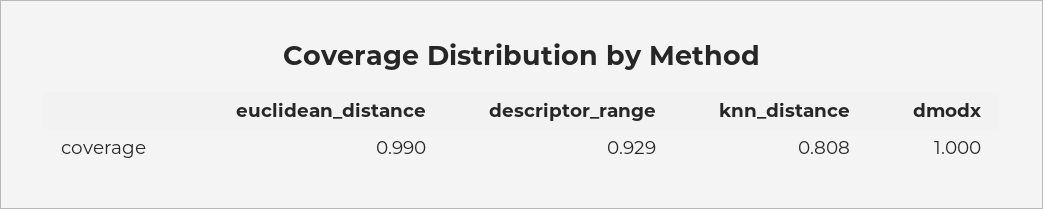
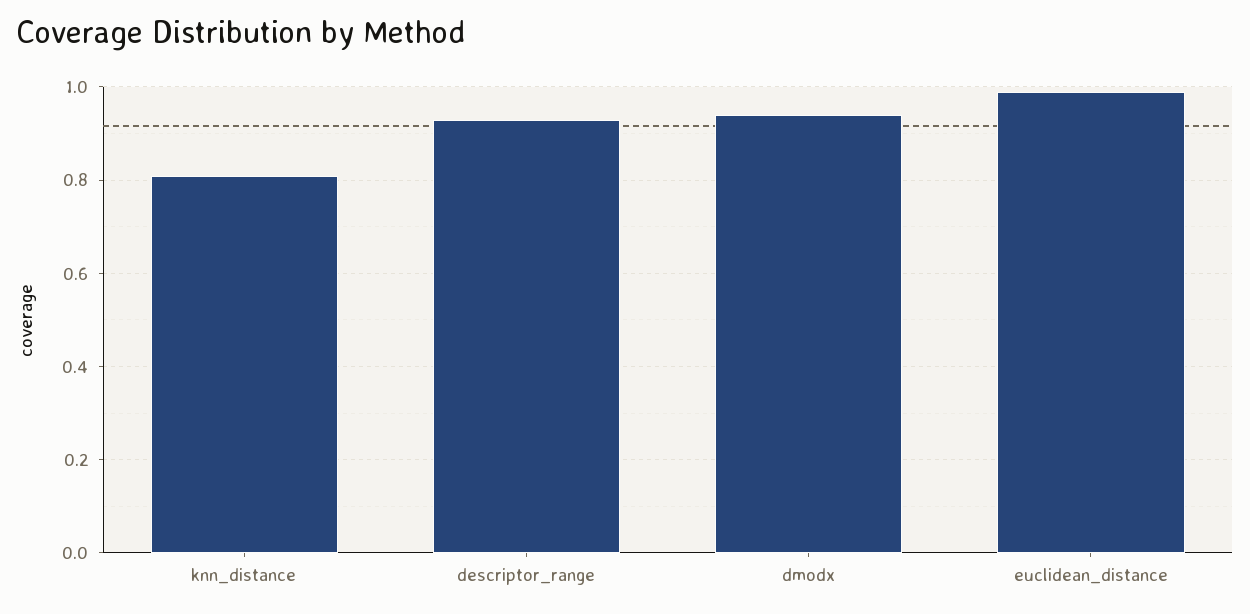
dmodx: 1 -> 0.94

